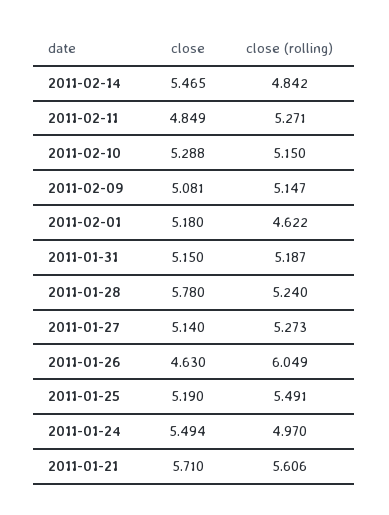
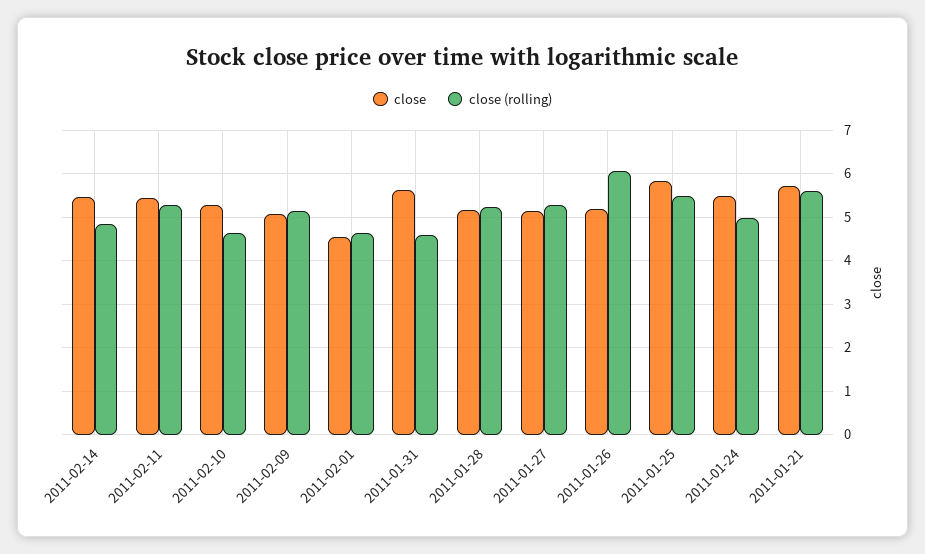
close, 2011-02-11: 4.849 -> 5.4
close (rolling), 2011-02-10: 5.15 -> 4.6
close, 2011-02-01: 5.18 -> 4.6
close, 2011-01-31: 5.15 -> 5.6
close (rolling), 2011-01-31: 5.187 -> 4.6
close, 2011-01-28: 5.78 -> 5.2
close, 2011-01-26: 4.63 -> 5.2
close, 2011-01-25: 5.19 -> 5.8

